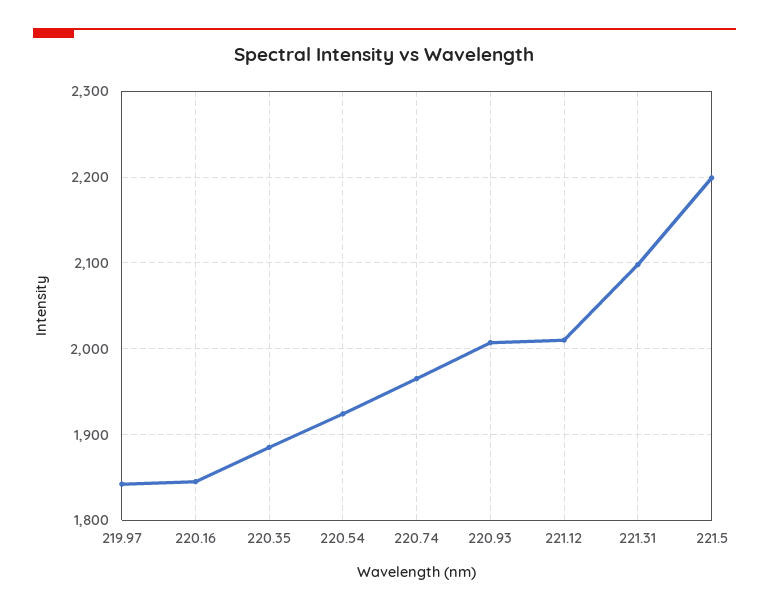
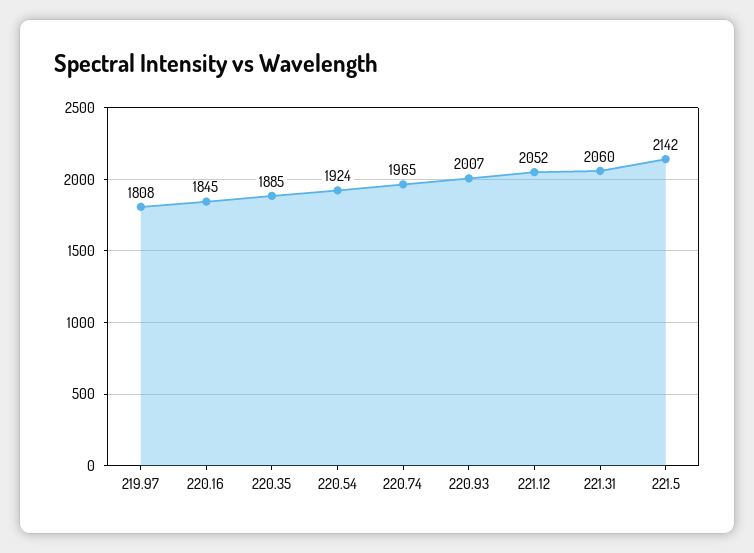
219.97: 1840 -> 1808
221.12: 2010 -> 2052
221.31: 2100 -> 2060
221.5: 2200 -> 2142

